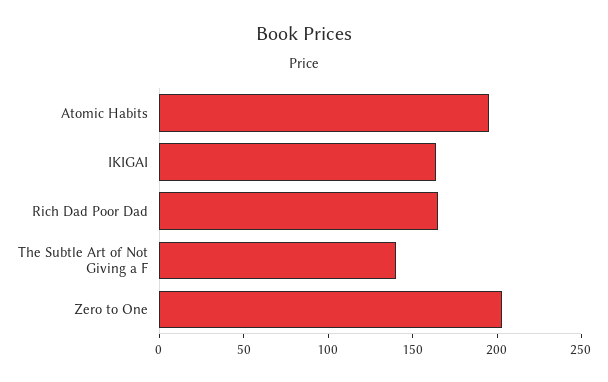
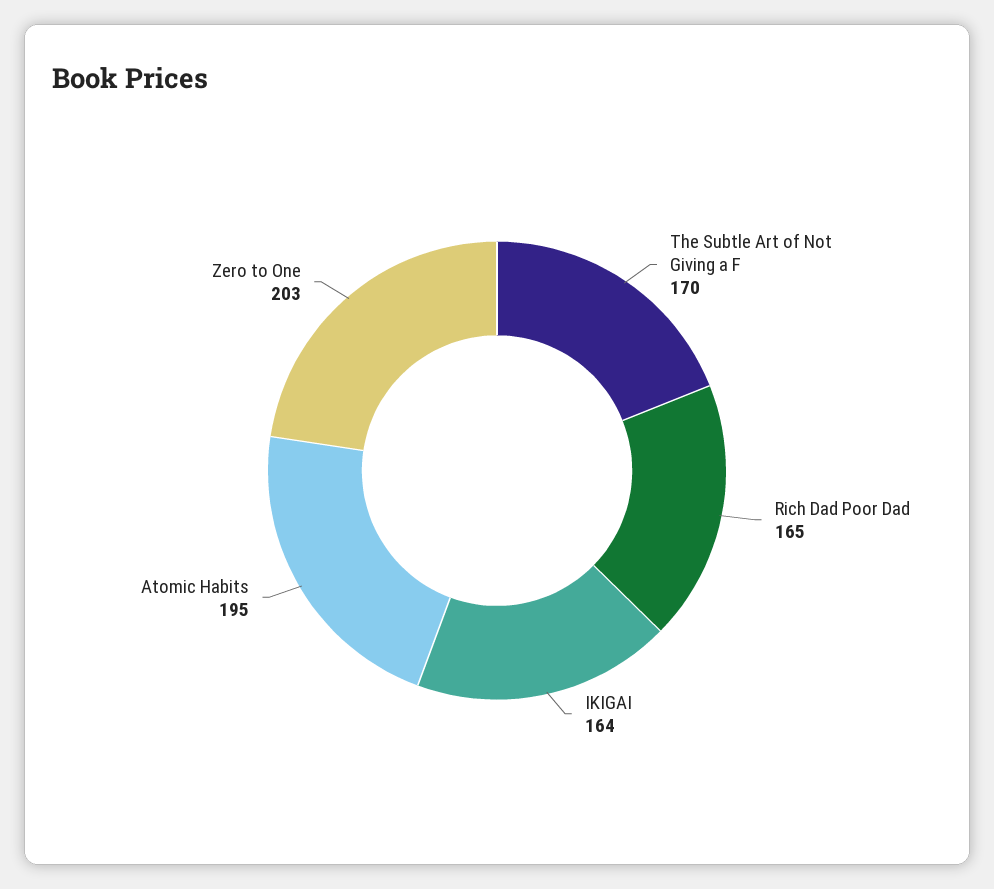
The Subtle Art of Not Giving a F: 140 -> 170

